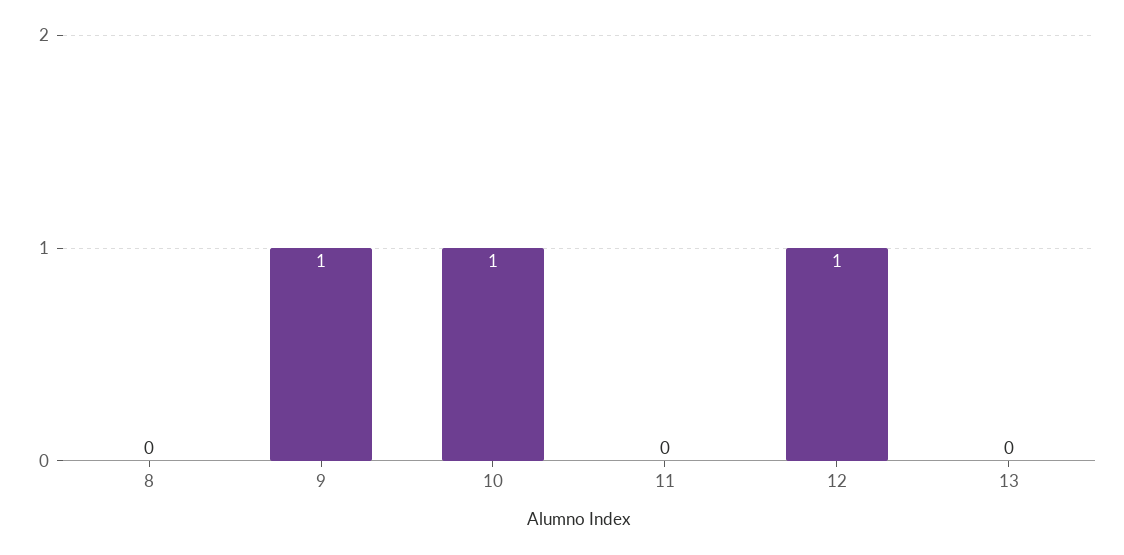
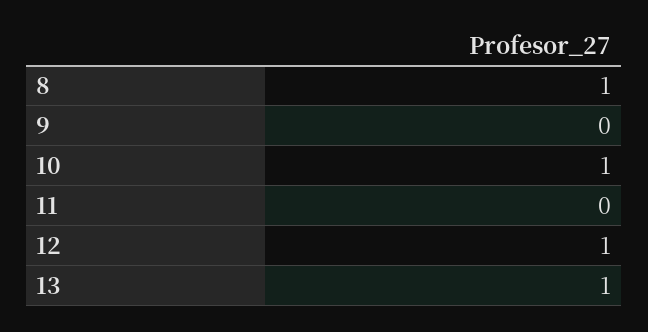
8: 0 -> 1
9: 1 -> 0
13: 0 -> 1

